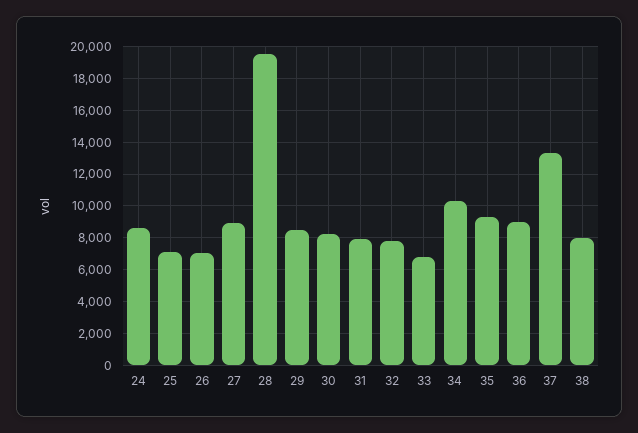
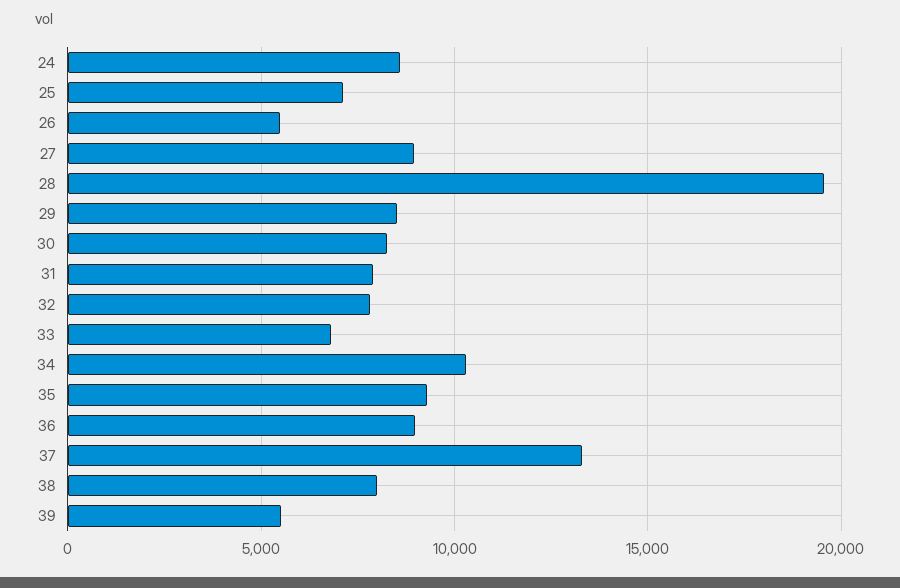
26: 7000 -> 5500
39: none -> 5500

